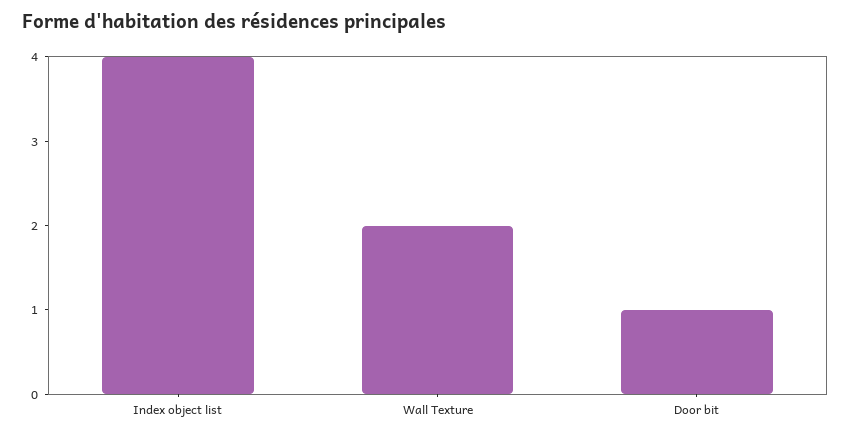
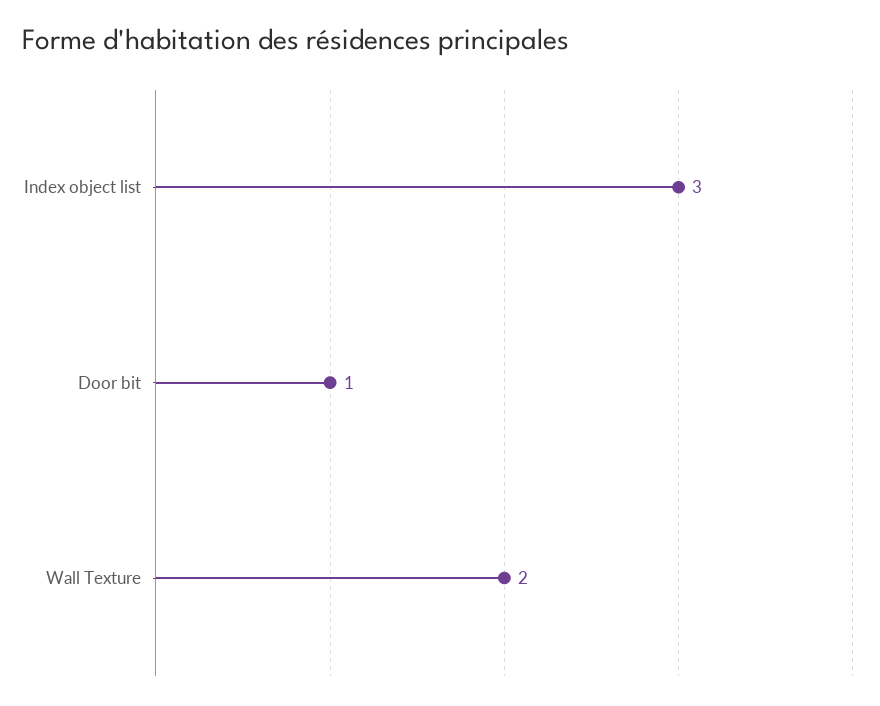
Index object list: 4 -> 3

